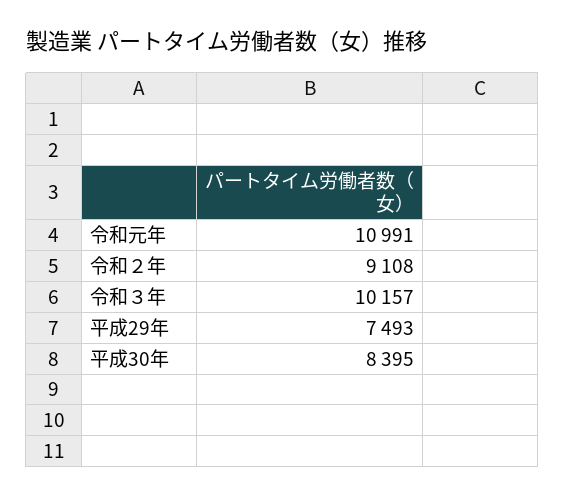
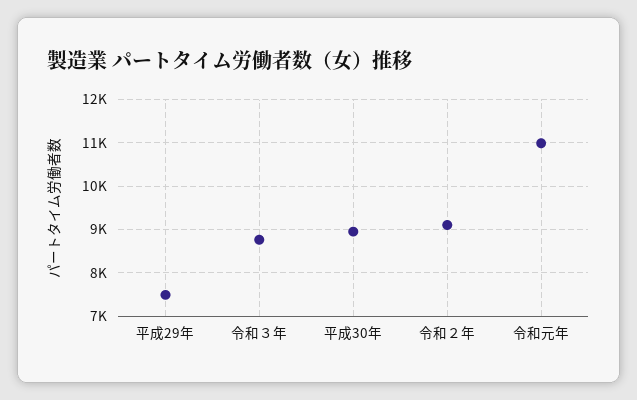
令和３年: 10157 -> 8800
平成30年: 8395 -> 9000

